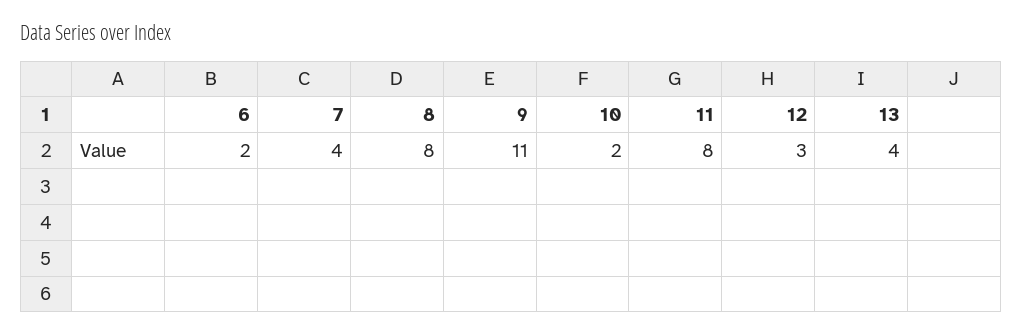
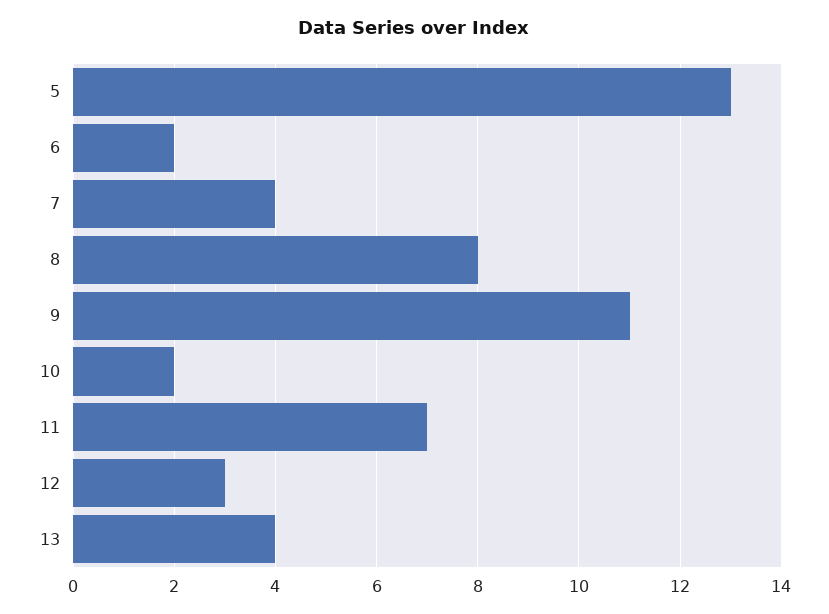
11: 8 -> 7
5: none -> 13

